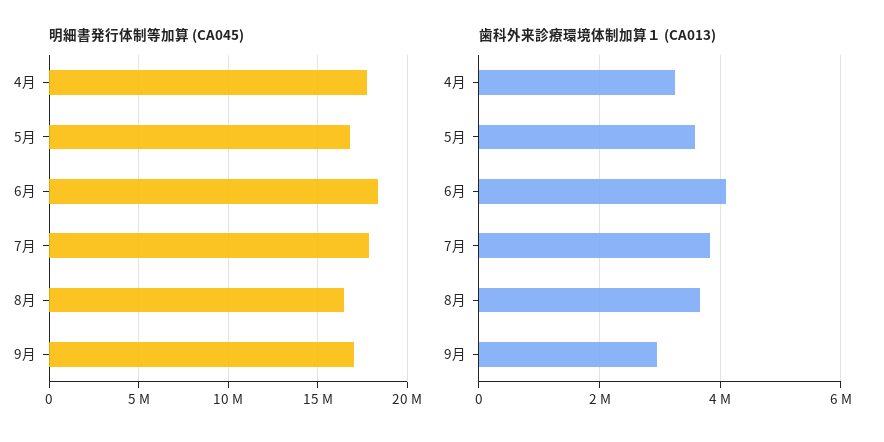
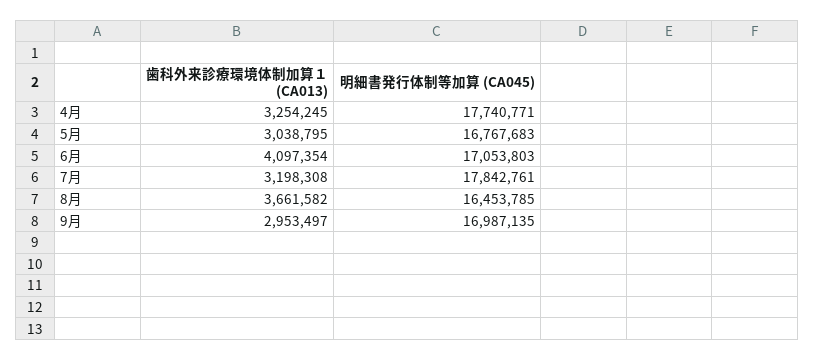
明細書発行体制等加算 (CA045), 6月: 18500000 -> 17053803
歯科外来診療環境体制加算１ (CA013), 5月: 3600000 -> 3038795
歯科外来診療環境体制加算１ (CA013), 7月: 3800000 -> 3198308

